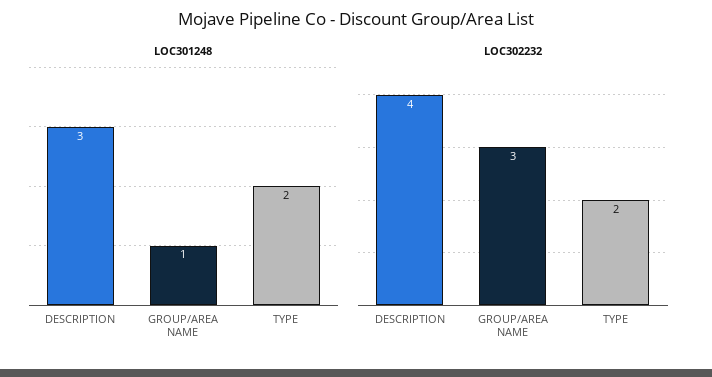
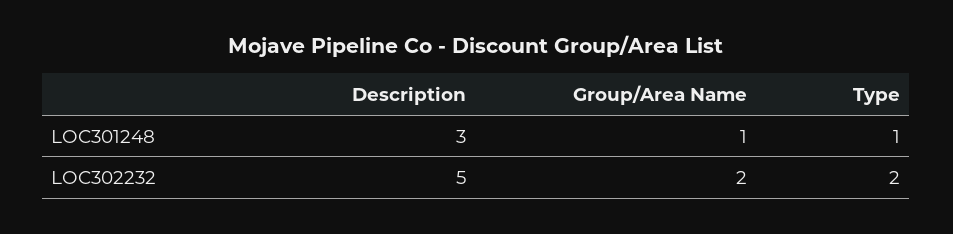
LOC301248, TYPE: 2 -> 1
LOC302232, DESCRIPTION: 4 -> 5
LOC302232, GROUP/AREA NAME: 3 -> 2

